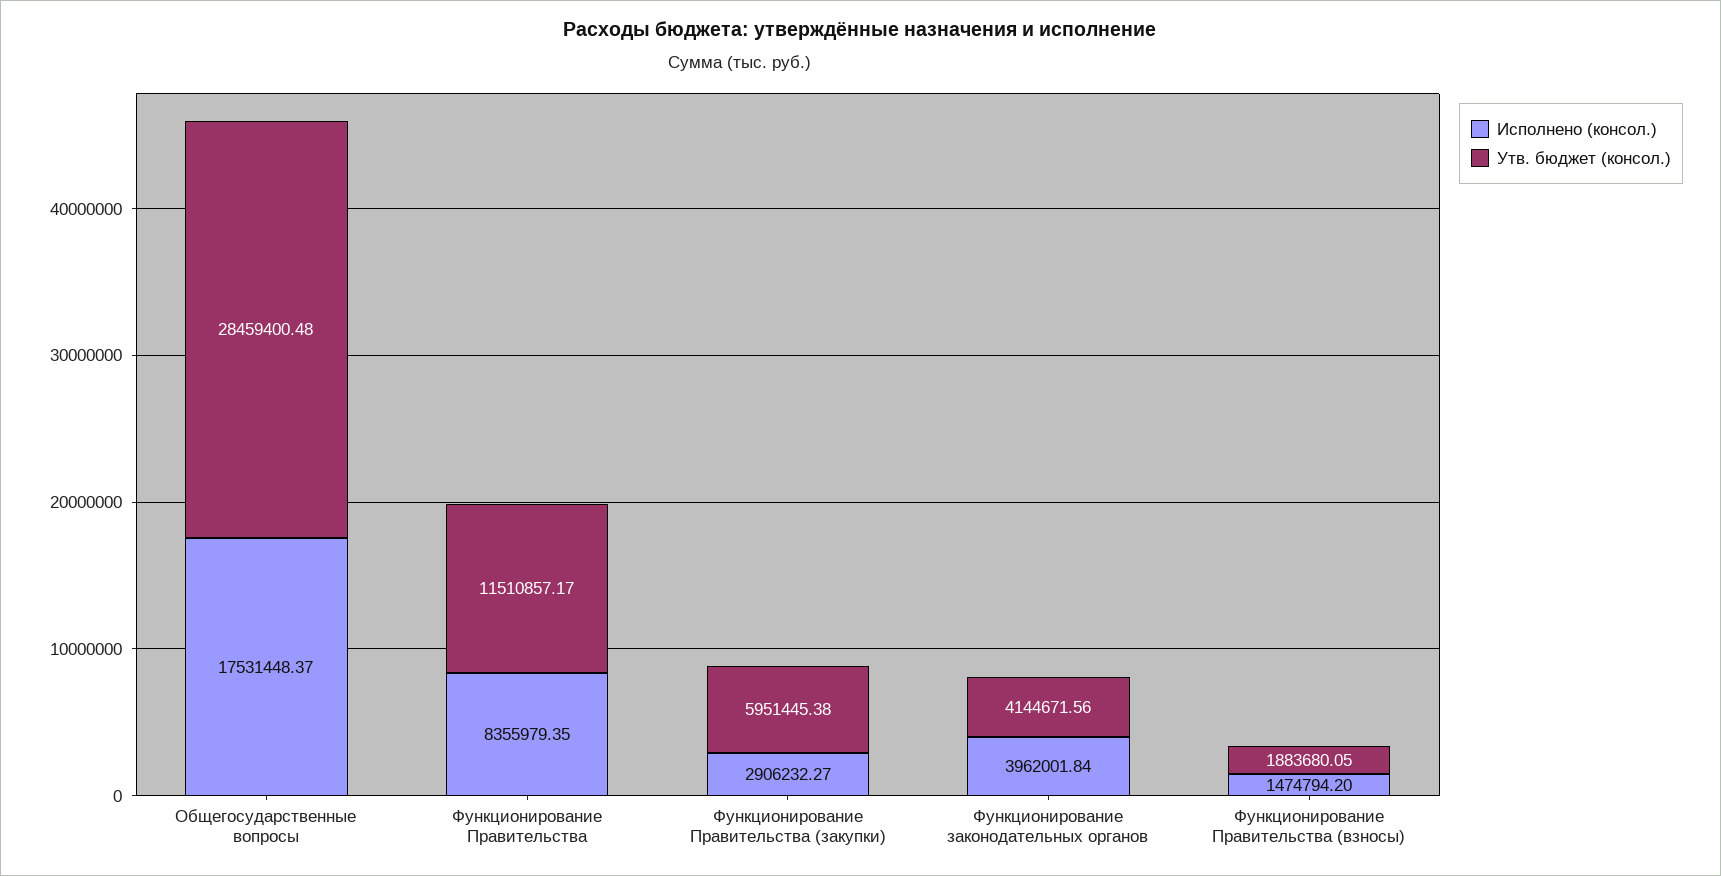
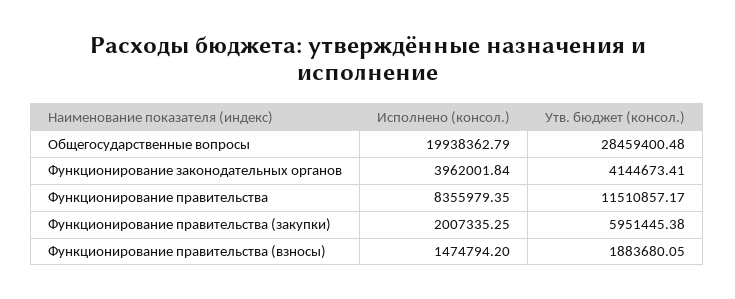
Исполнено (консол.), Общегосударственные вопросы: 17531448.37 -> 19938362.79
Исполнено (консол.), Функционирование Правительства (закупки): 2906232.27 -> 2007335.25
Утв. бюджет (консол.), Функционирование законодательных органов: 4144671.56 -> 4144673.41

